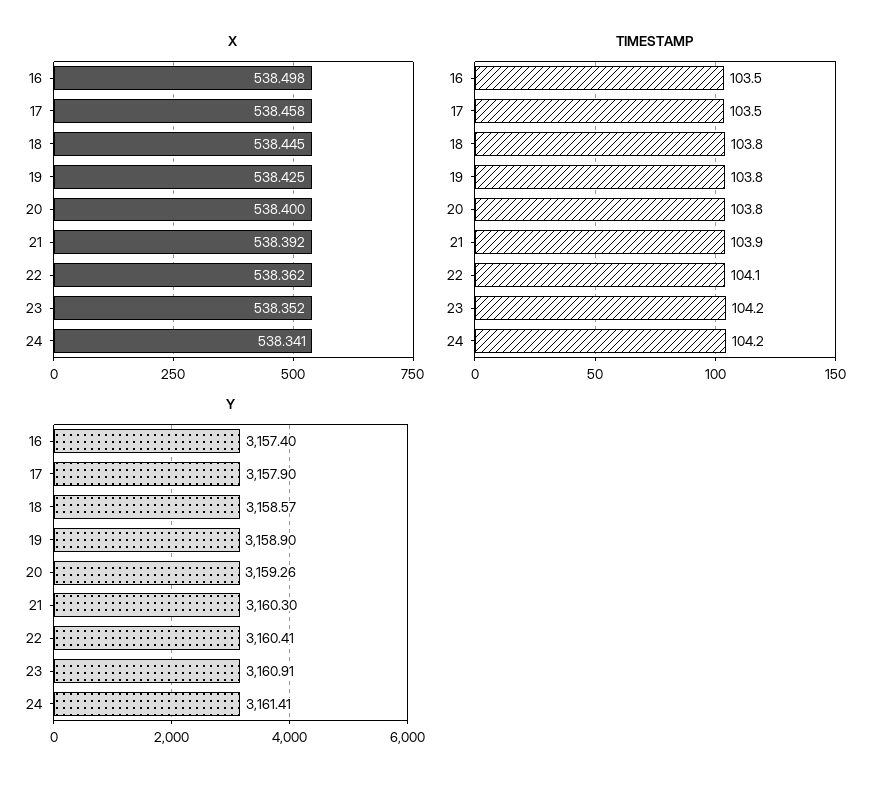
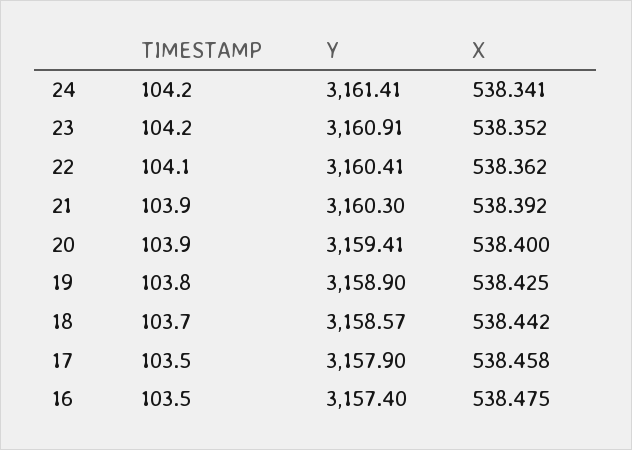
X, 16: 538.498 -> 538.475
X, 18: 538.445 -> 538.442
TIMESTAMP, 18: 103.8 -> 103.7
TIMESTAMP, 20: 103.8 -> 103.9
Y, 20: 3159.26 -> 3159.41

